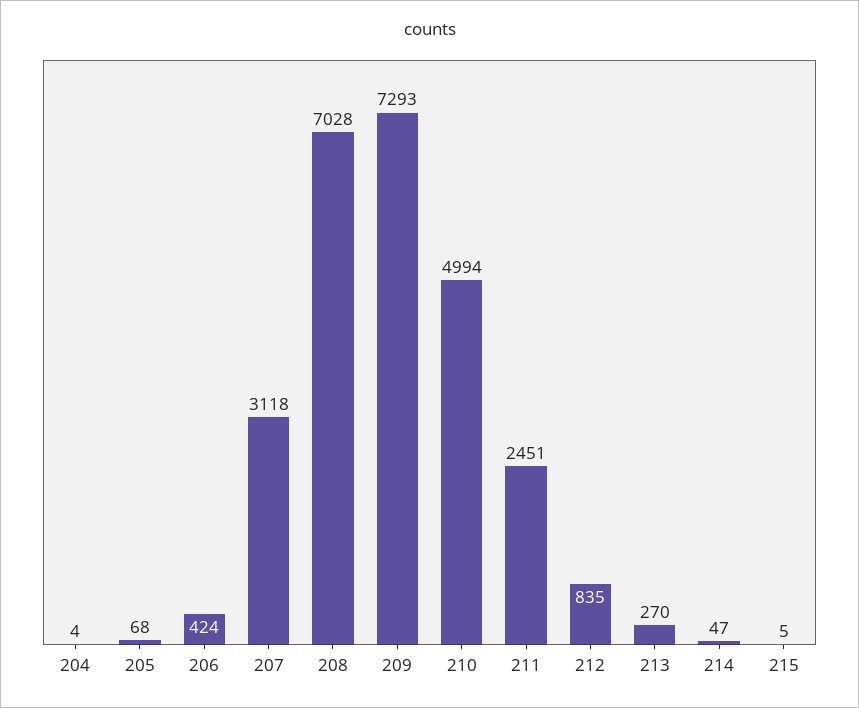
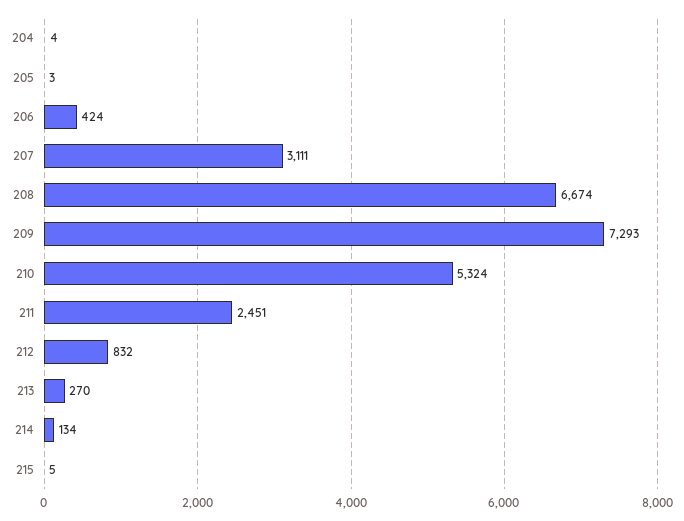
205: 68 -> 3
207: 3118 -> 3111
208: 7028 -> 6674
210: 4994 -> 5324
212: 835 -> 832
214: 47 -> 134

